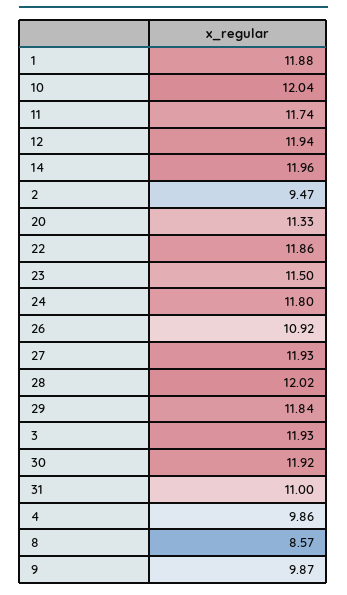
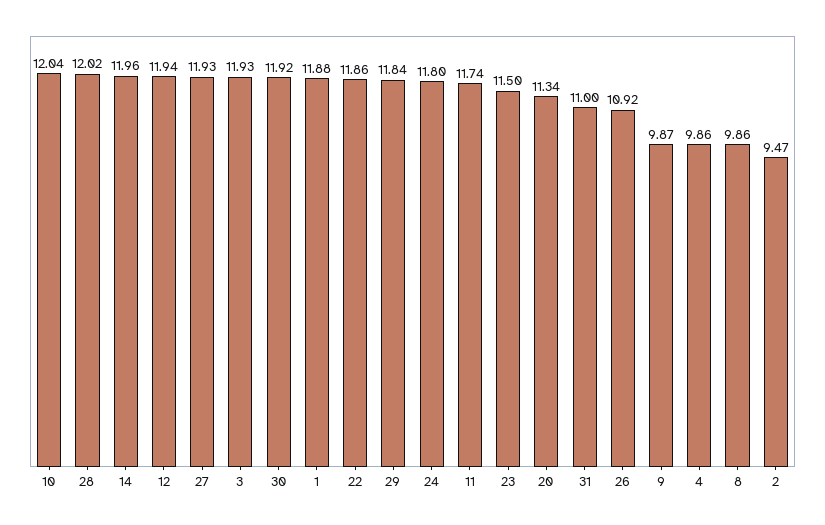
20: 11.33 -> 11.34
8: 8.57 -> 9.86

